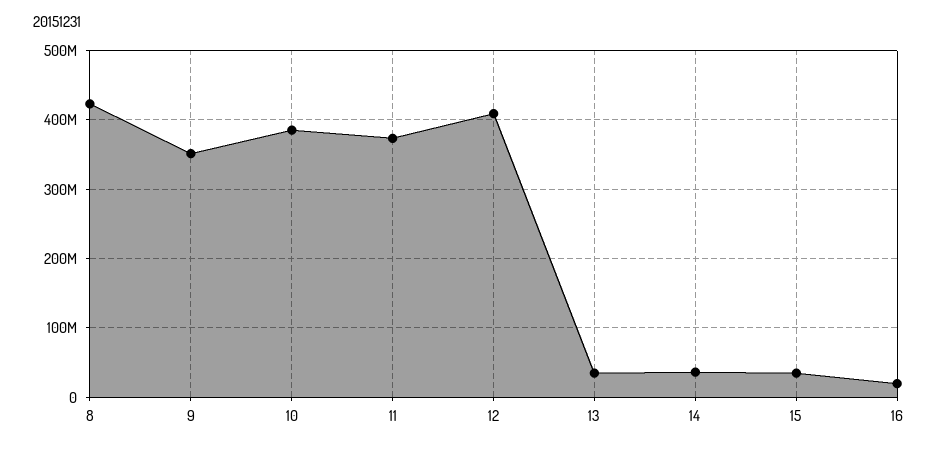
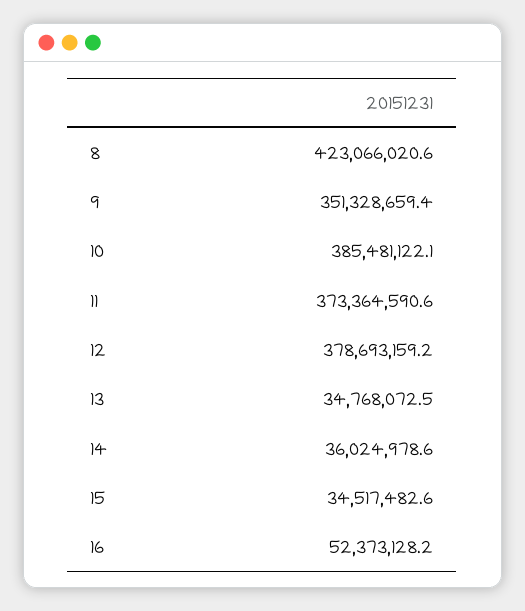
12: 410000000 -> 378693159.2
16: 20000000 -> 52373128.2

